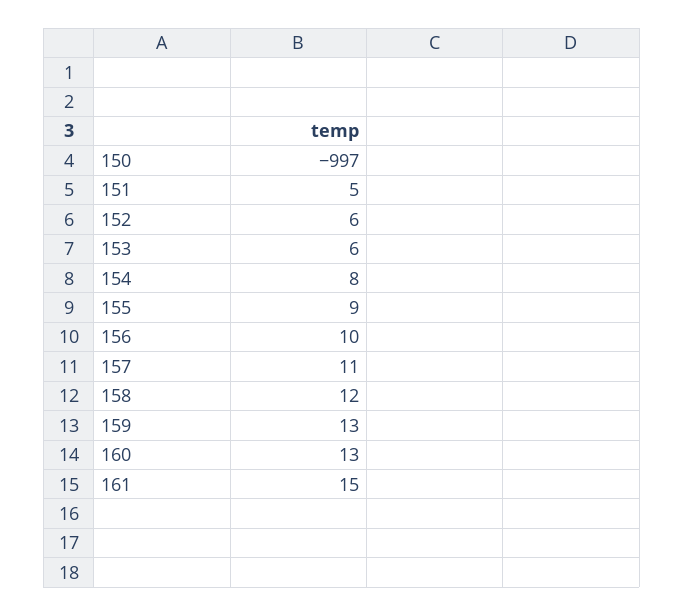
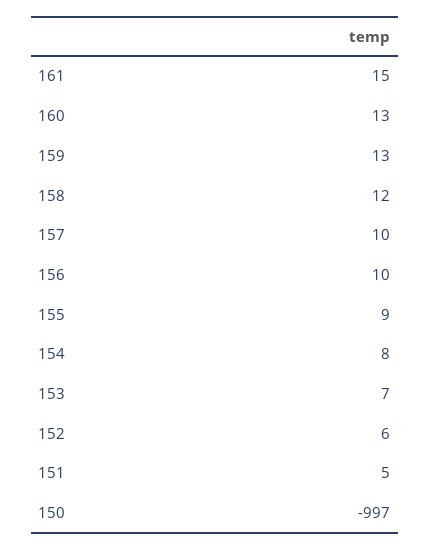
153: 6 -> 7
157: 11 -> 10

